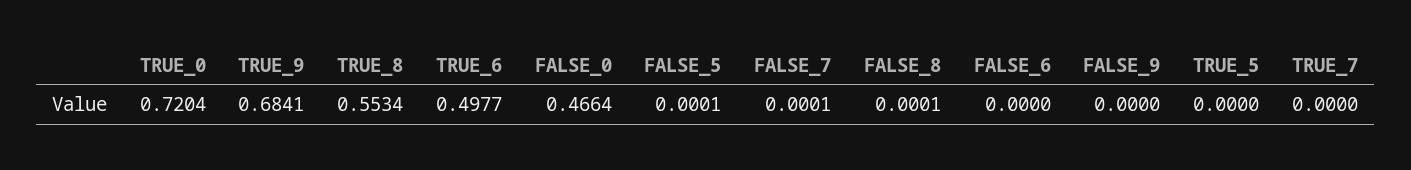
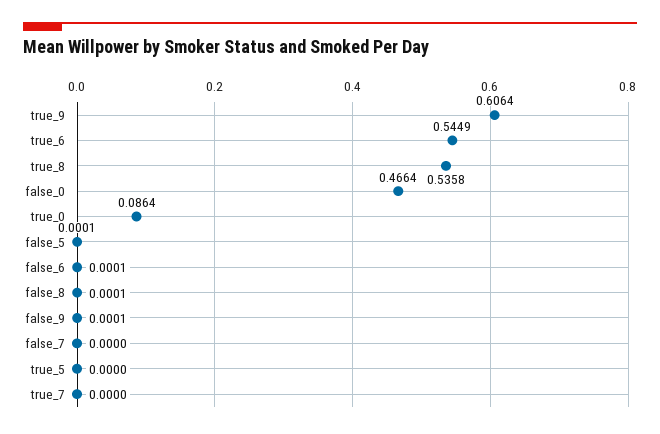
TRUE_0: 0.7204 -> 0.0864
TRUE_9: 0.6841 -> 0.6064
TRUE_8: 0.5534 -> 0.5358
TRUE_6: 0.4977 -> 0.5449
FALSE_7: 0.0001 -> 0
FALSE_6: 0 -> 0.0001
FALSE_9: 0 -> 0.0001

